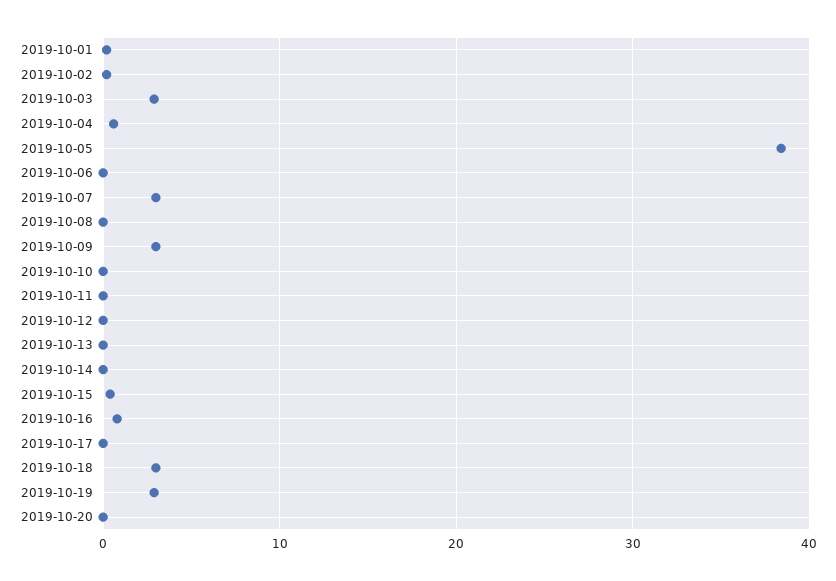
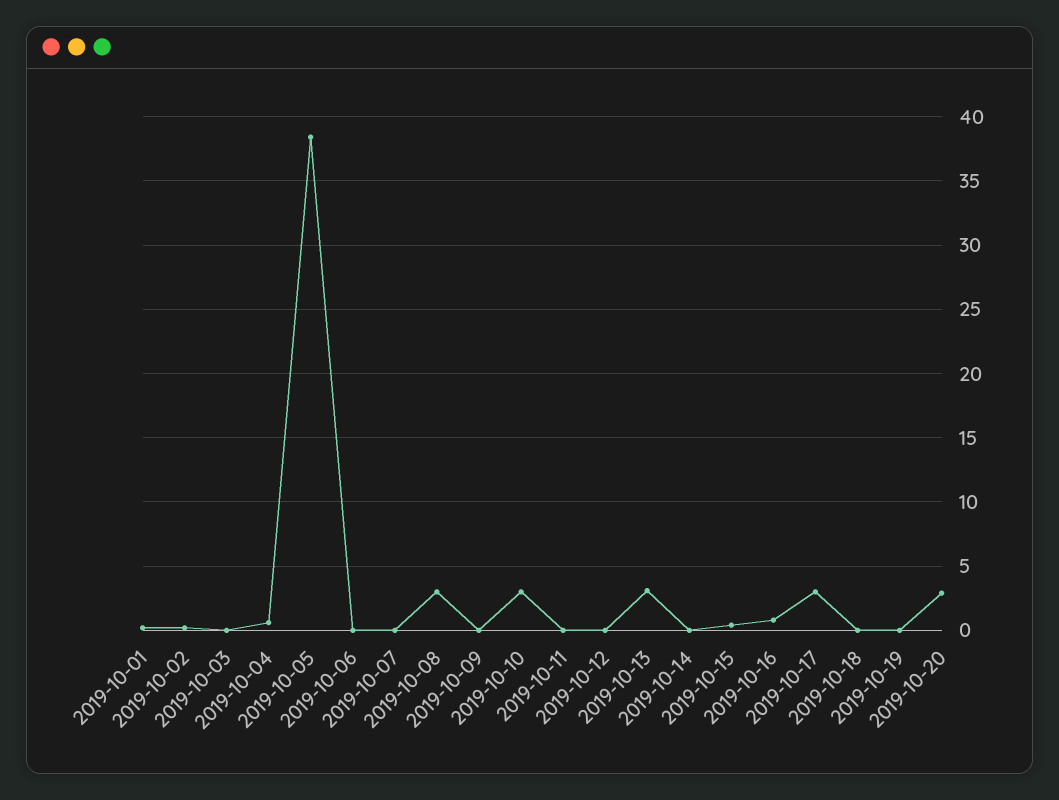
2019-10-03: 3 -> 0
2019-10-07: 3 -> 0
2019-10-08: 0 -> 3
2019-10-09: 3 -> 0
2019-10-10: 0 -> 3
2019-10-13: 0 -> 3
2019-10-17: 0 -> 3
2019-10-18: 3 -> 0
2019-10-19: 3 -> 0
2019-10-20: 0 -> 3

